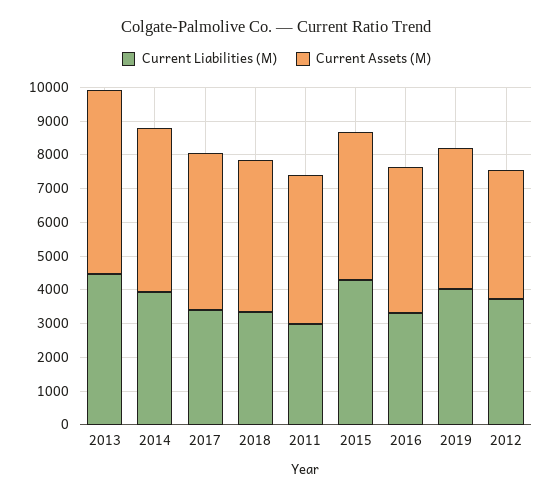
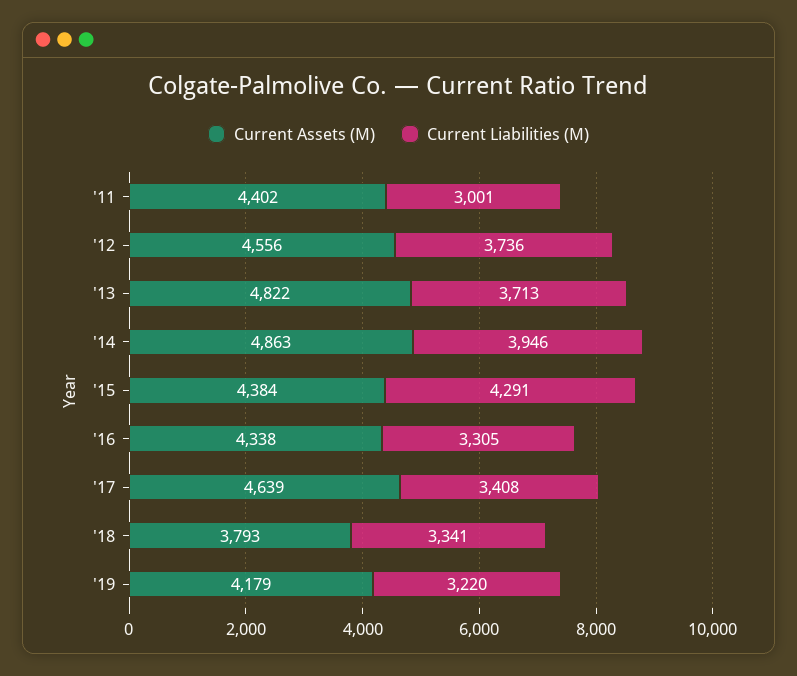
Current Liabilities (M), 2013: 4500 -> 3713
Current Assets (M), 2013: 5500 -> 4822
Current Assets (M), 2018: 4500 -> 3793
Current Liabilities (M), 2019: 4000 -> 3220
Current Assets (M), 2012: 3750 -> 4556

